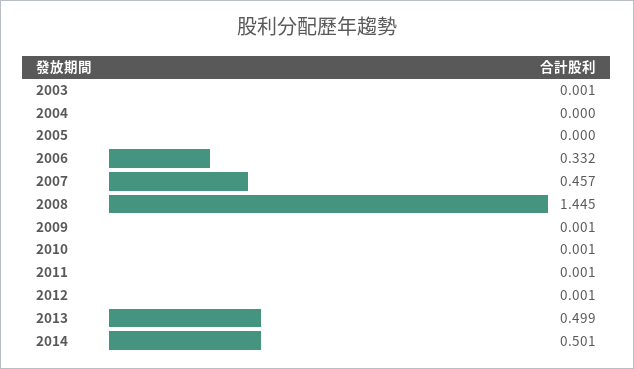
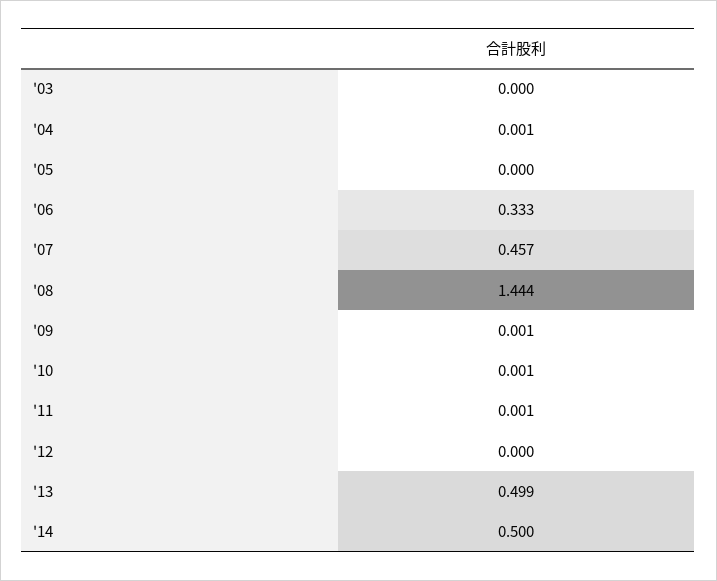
2003: 0.001 -> 0
2004: 0 -> 0.001
2006: 0.332 -> 0.333
2008: 1.445 -> 1.444
2012: 0.001 -> 0
2014: 0.501 -> 0.5

